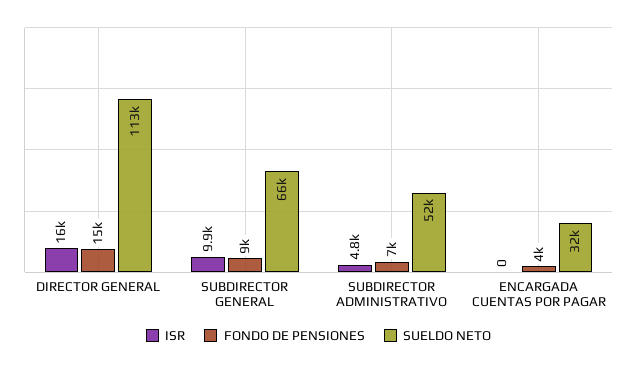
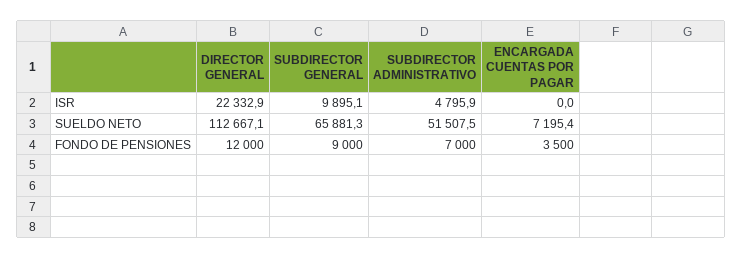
ISR, DIRECTOR GENERAL: 16000 -> 22332.9
FONDO DE PENSIONES, DIRECTOR GENERAL: 15000 -> 12000
FONDO DE PENSIONES, ENCARGADA CUENTAS POR PAGAR: 4000 -> 3500
SUELDO NETO, ENCARGADA CUENTAS POR PAGAR: 32000 -> 7195.4

